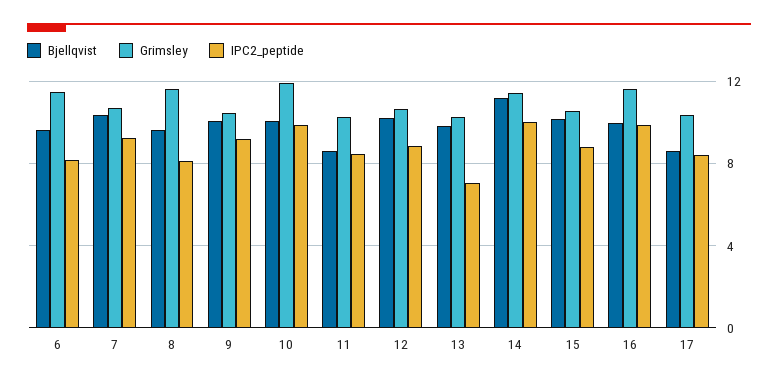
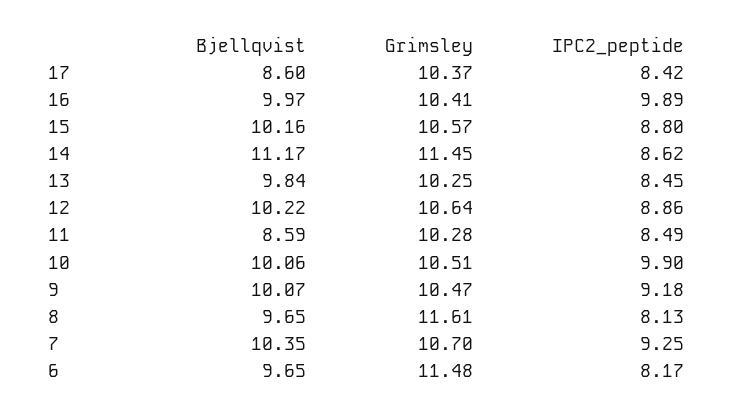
Grimsley, 10: 12 -> 10.51
IPC2_peptide, 13: 7 -> 8.45
IPC2_peptide, 14: 10 -> 8.62
Grimsley, 16: 11.5 -> 10.41

